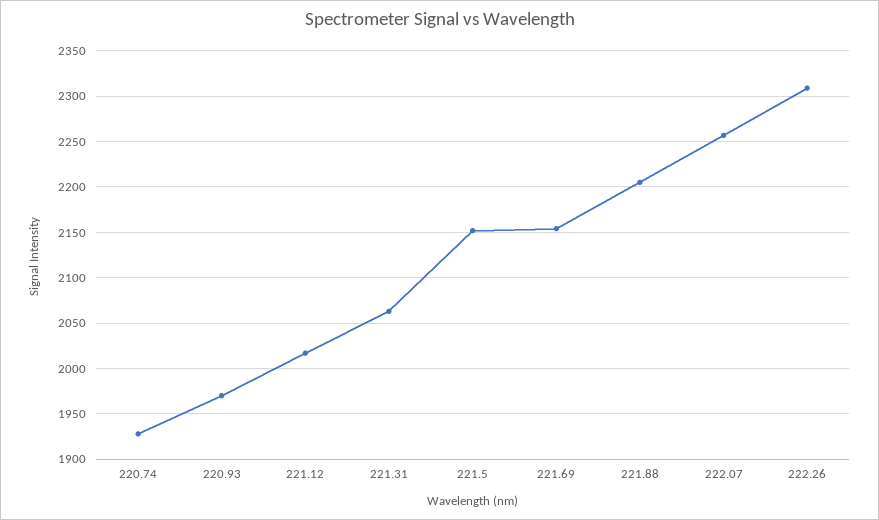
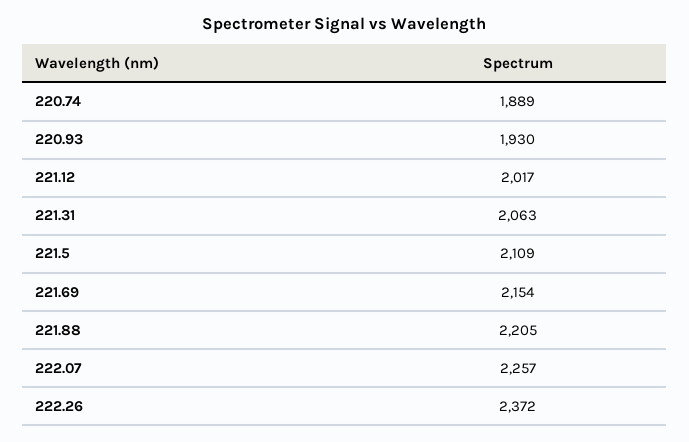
220.74: 1930 -> 1889
220.93: 1970 -> 1930
221.5: 2150 -> 2109
222.26: 2310 -> 2372

